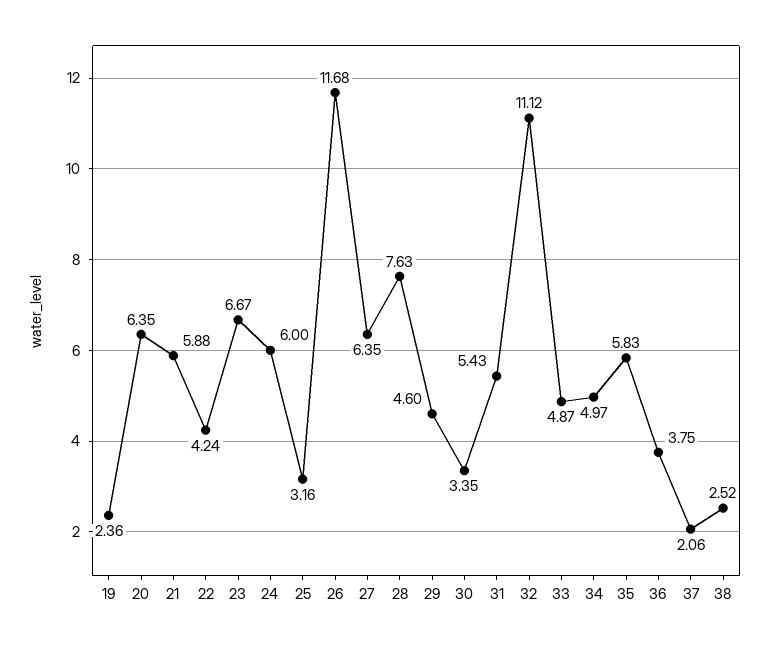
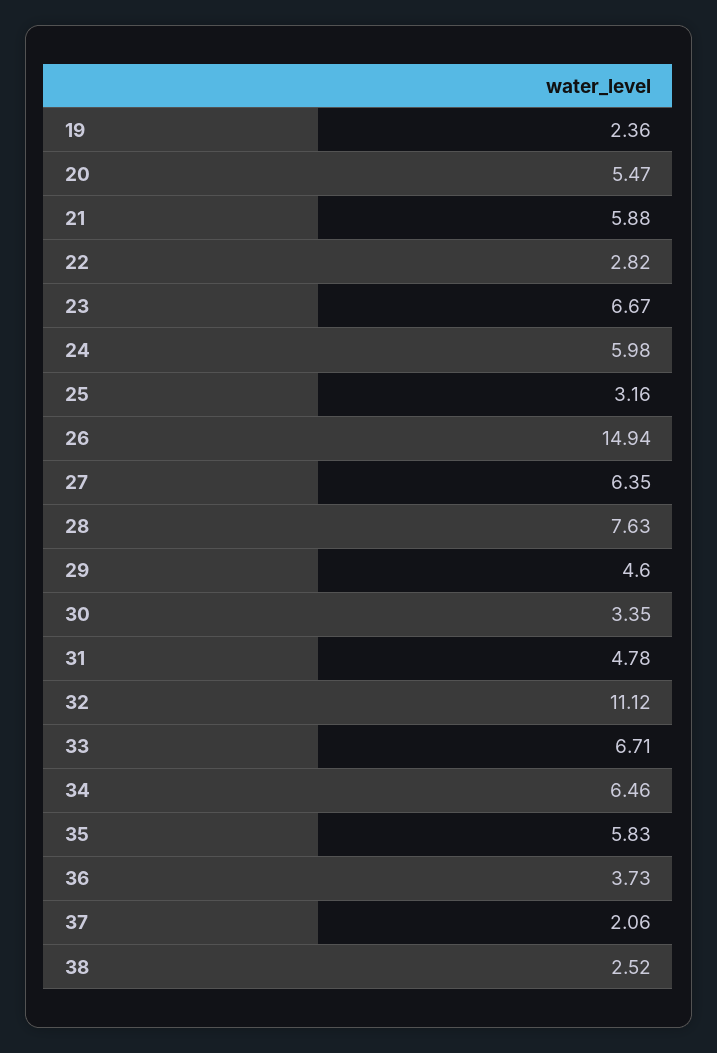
20: 6.35 -> 5.47
22: 4.24 -> 2.82
24: 6 -> 5.98
26: 11.68 -> 14.94
31: 5.43 -> 4.78
33: 4.87 -> 6.71
34: 4.97 -> 6.46
36: 3.75 -> 3.73

